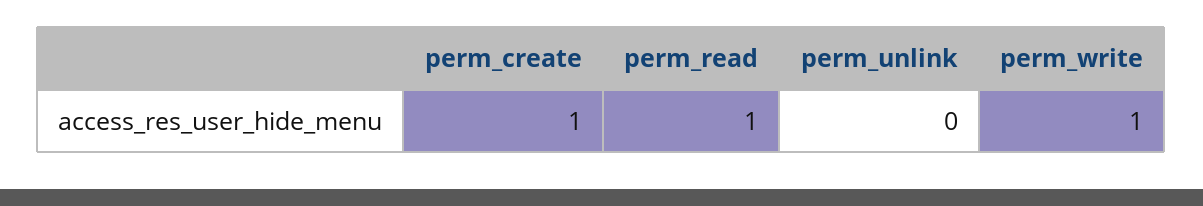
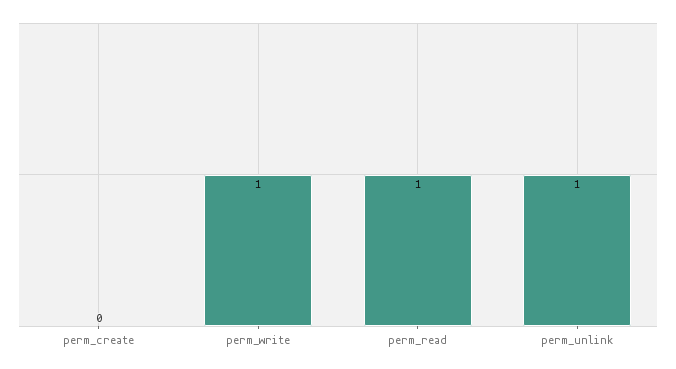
perm_create: 1 -> 0
perm_unlink: 0 -> 1

